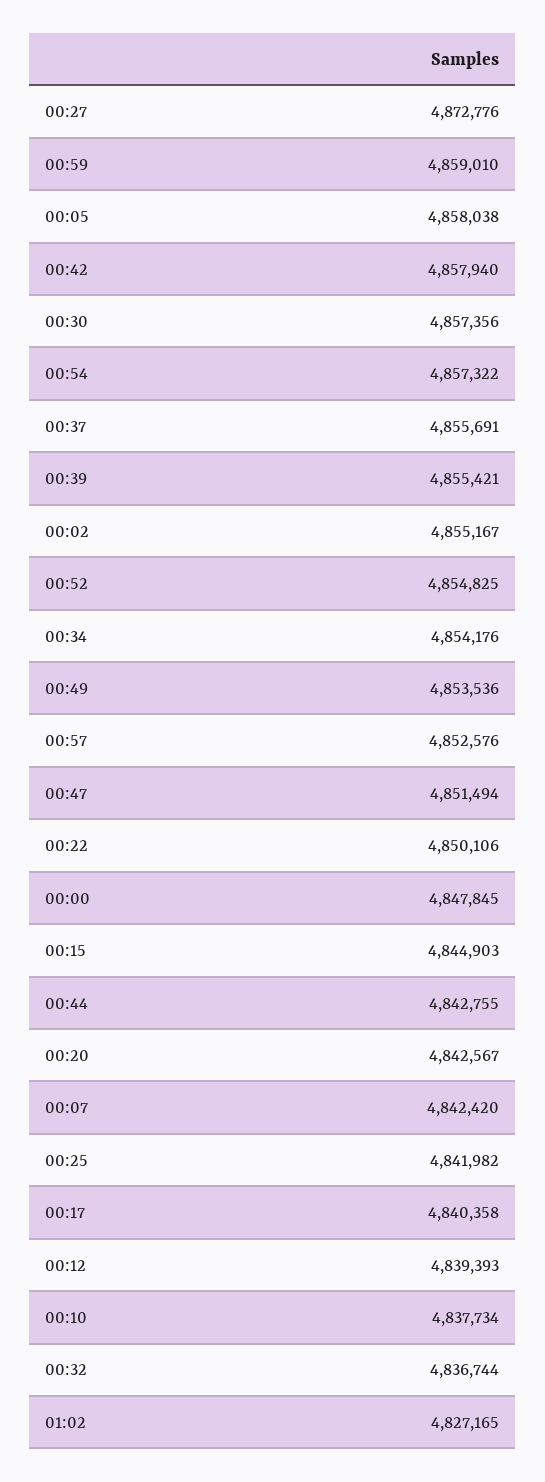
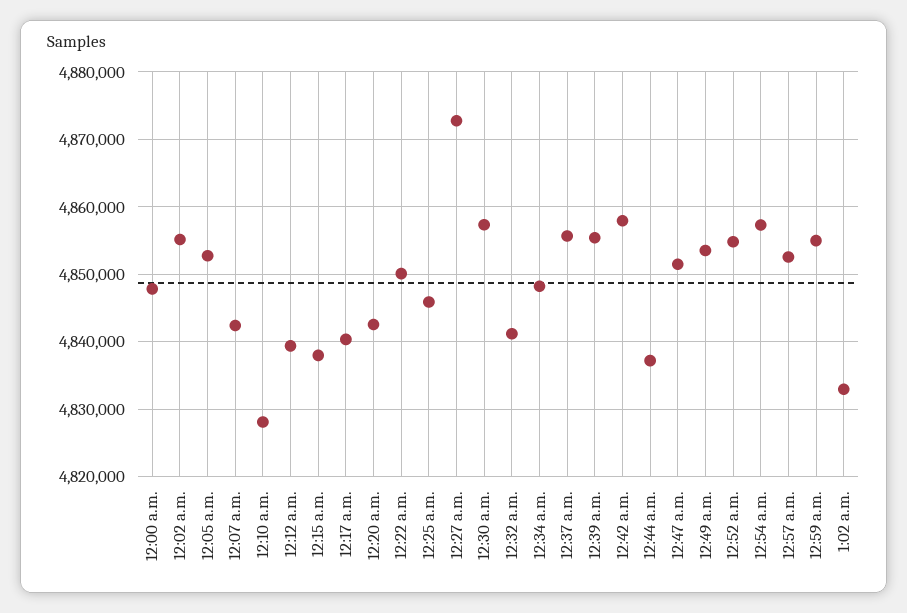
00:59: 4859010 -> 4855000
00:05: 4858038 -> 4853000
00:34: 4854176 -> 4848000
00:15: 4844903 -> 4838000
00:44: 4842755 -> 4837000
00:25: 4841982 -> 4846000
00:10: 4837734 -> 4828000
00:32: 4836744 -> 4841000
01:02: 4827165 -> 4833000

